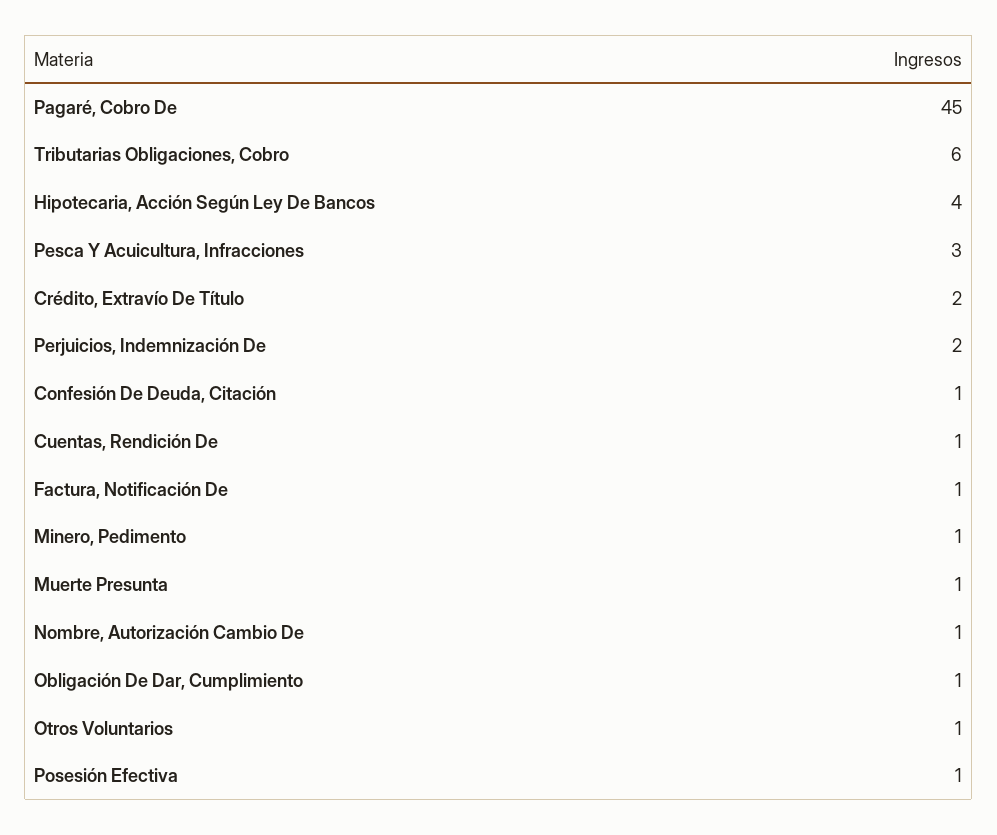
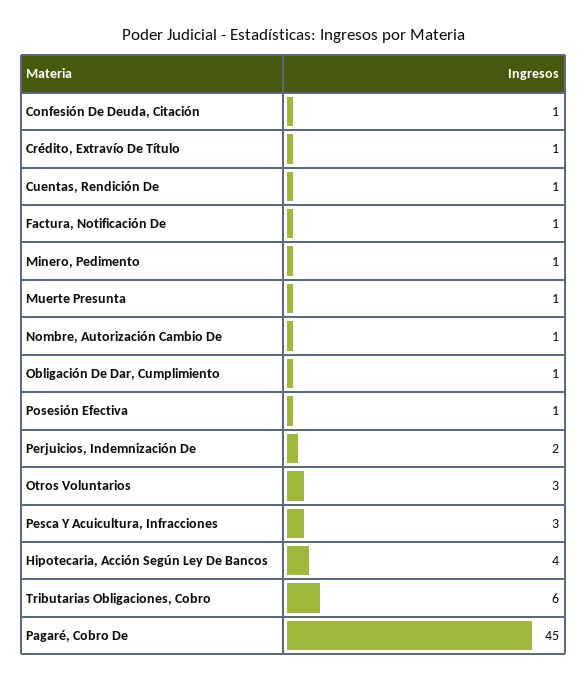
Crédito, Extravío De Título: 2 -> 1
Otros Voluntarios: 1 -> 3

